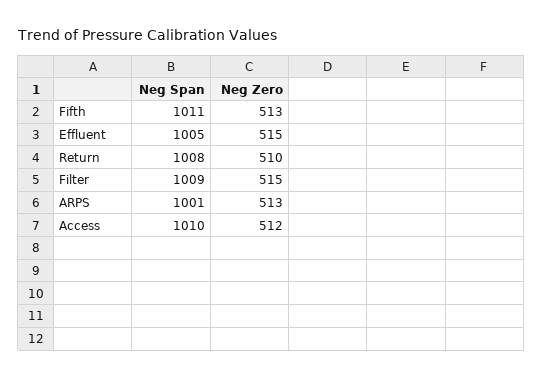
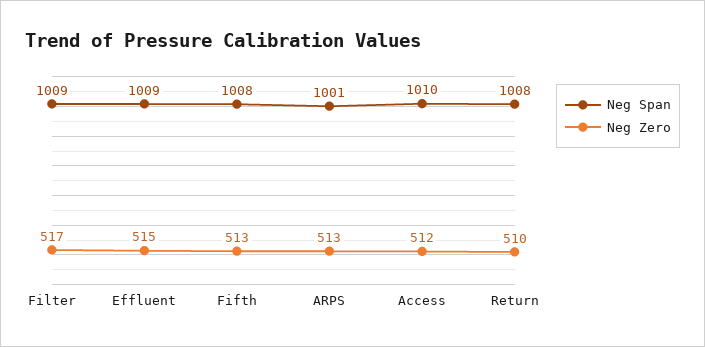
Neg Span, Fifth: 1011 -> 1008
Neg Span, Effluent: 1005 -> 1009
Neg Zero, Filter: 515 -> 517

